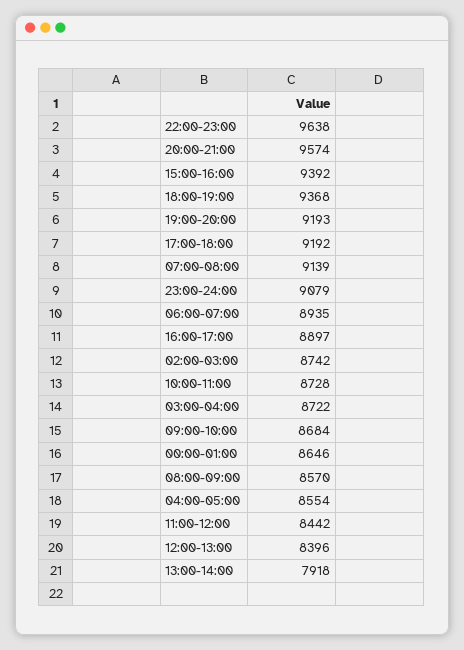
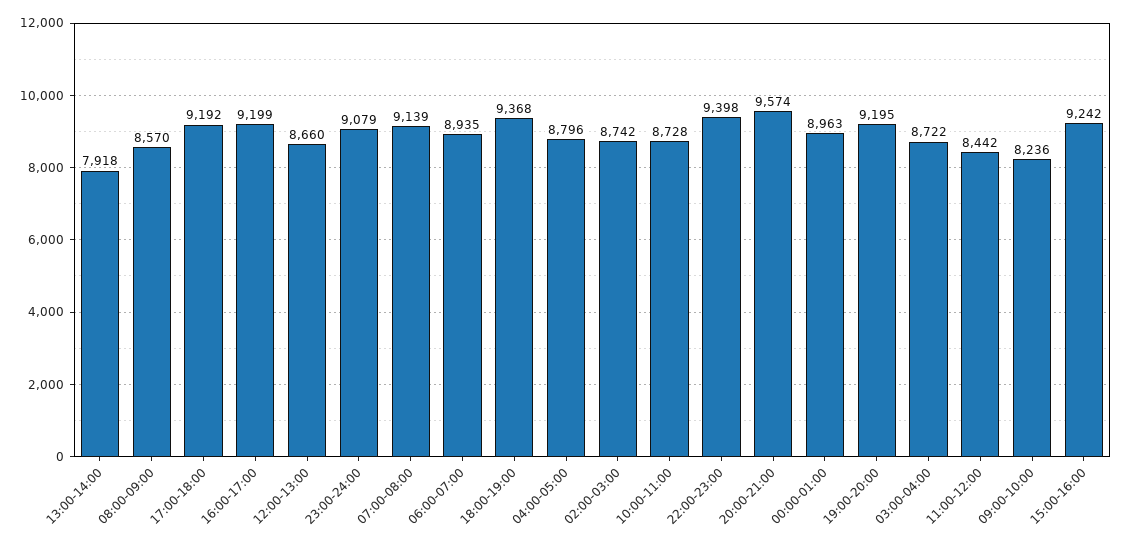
22:00-23:00: 9638 -> 9398
15:00-16:00: 9392 -> 9242
19:00-20:00: 9193 -> 9195
16:00-17:00: 8897 -> 9199
09:00-10:00: 8684 -> 8236
00:00-01:00: 8646 -> 8963
04:00-05:00: 8554 -> 8796
12:00-13:00: 8396 -> 8660

